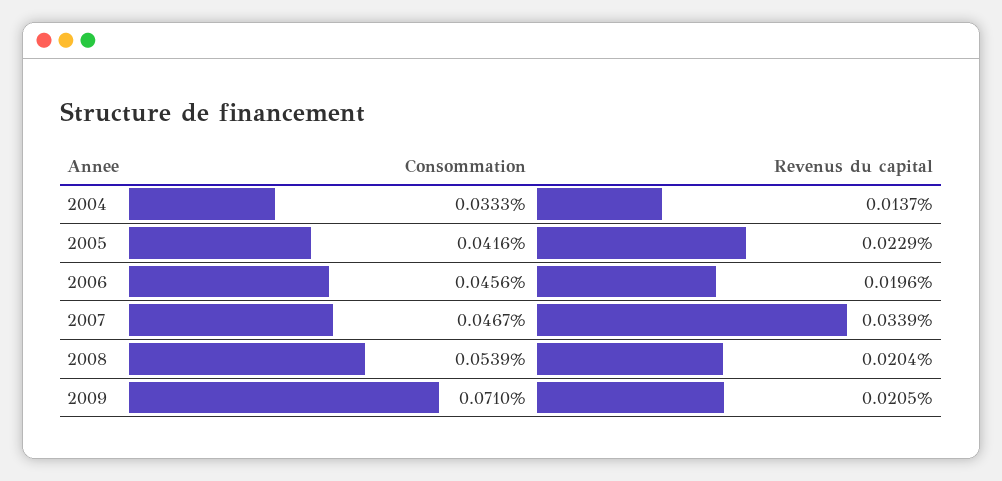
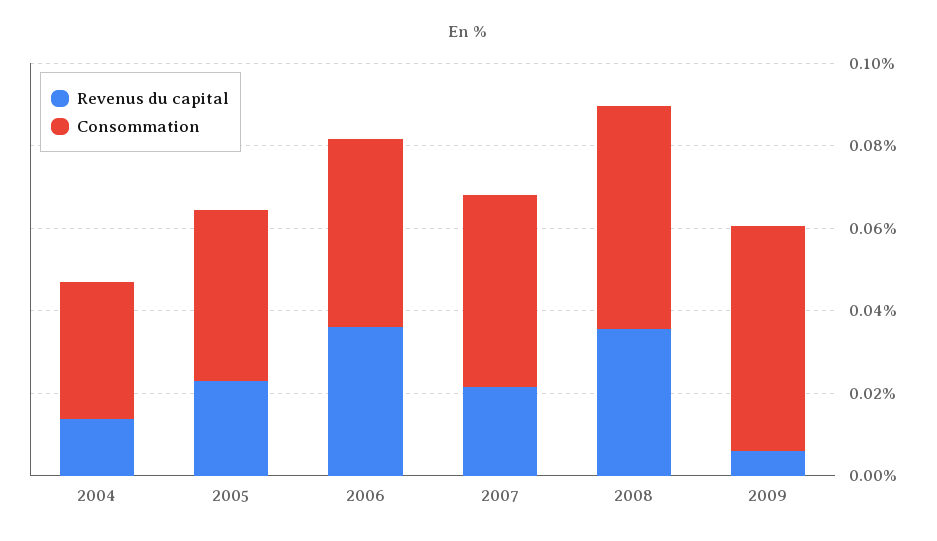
Revenus du capital, 2006: 0.0196 -> 0.035
Revenus du capital, 2007: 0.0339 -> 0.02
Revenus du capital, 2008: 0.0204 -> 0.035
Consommation, 2009: 0.071 -> 0.055
Revenus du capital, 2009: 0.0205 -> 0.005

